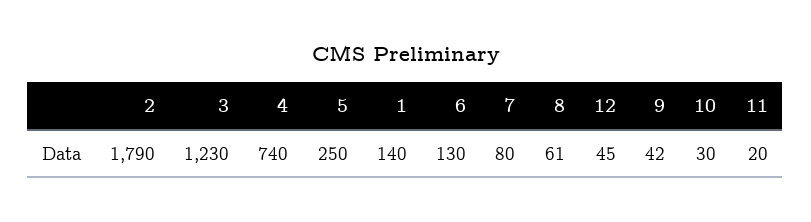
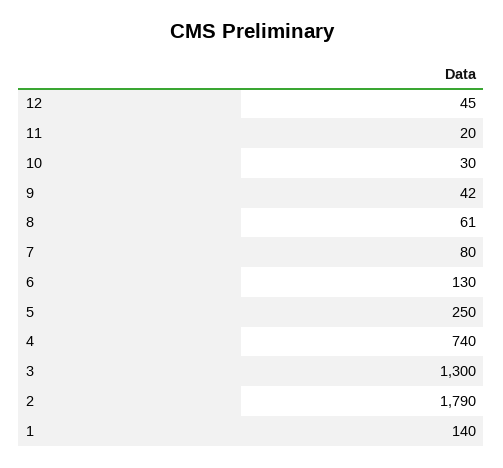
3: 1230 -> 1300

